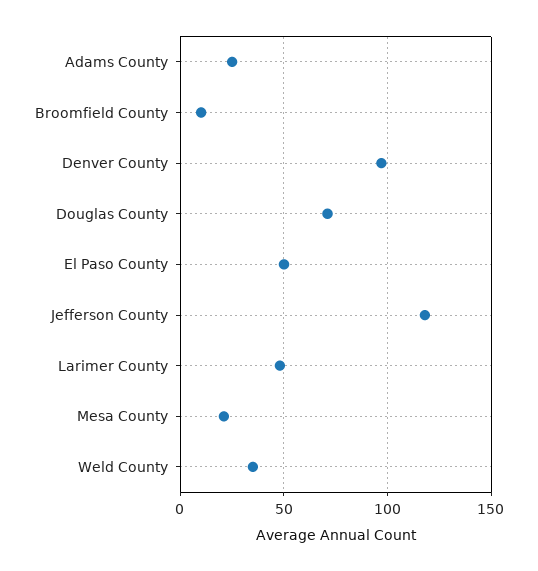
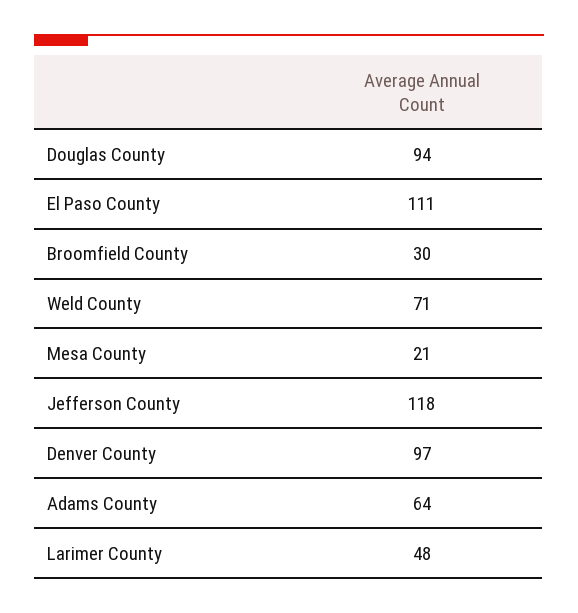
Adams County: 25 -> 64
Broomfield County: 10 -> 30
Douglas County: 70 -> 94
El Paso County: 50 -> 111
Weld County: 35 -> 71

